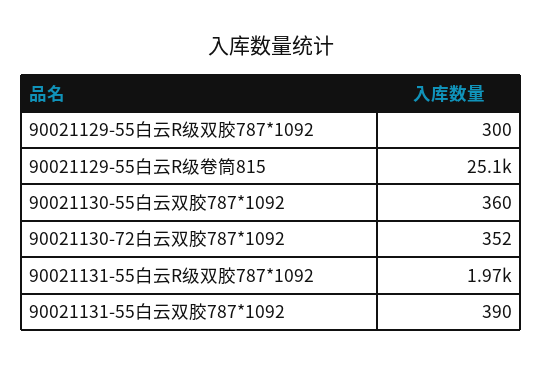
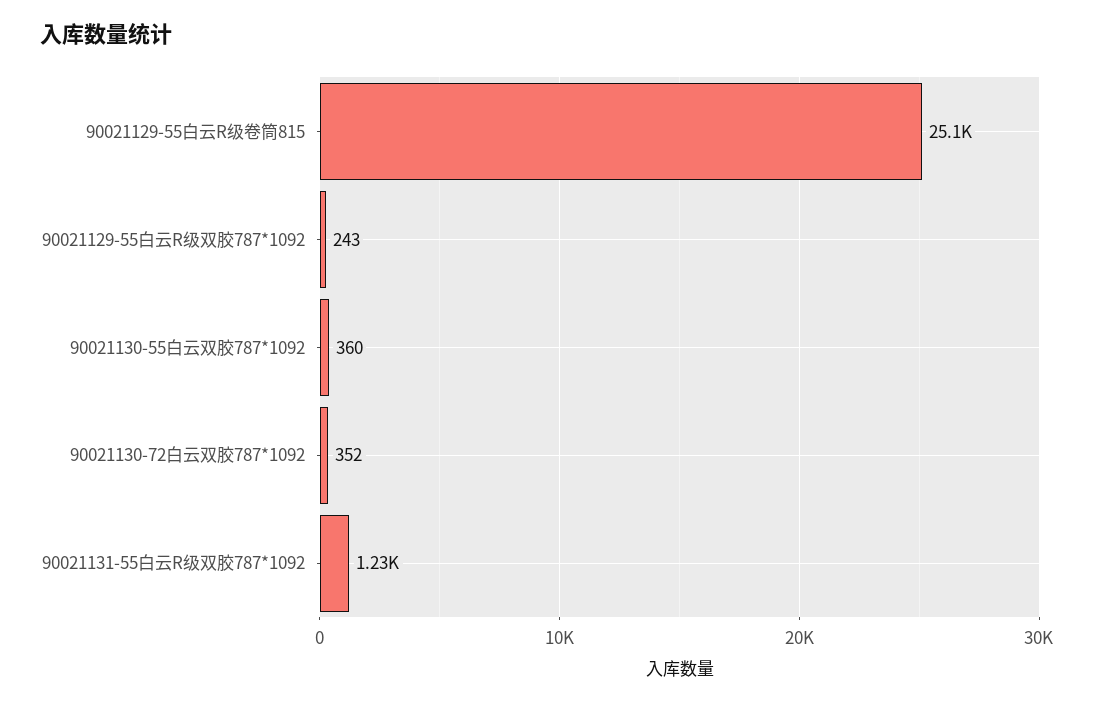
90021129-55白云R级双胶787*1092: 300 -> 243
90021131-55白云R级双胶787*1092: 1970 -> 1230
90021131-55白云双胶787*1092: 390 -> none

